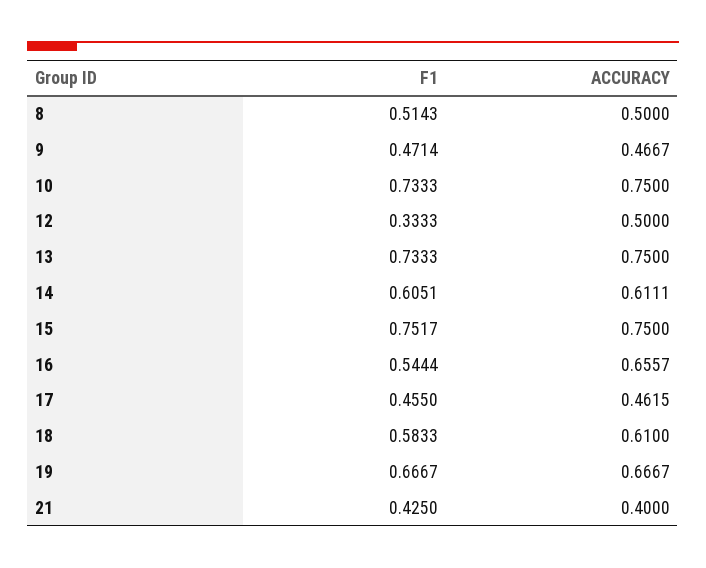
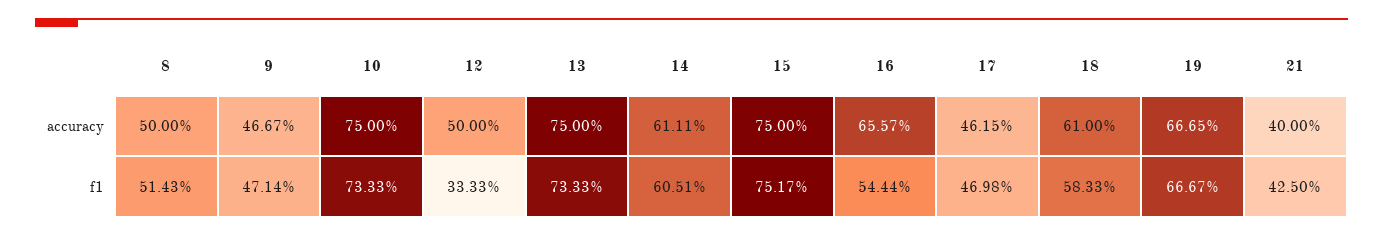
F1, 17: 0.455 -> 0.4698
ACCURACY, 19: 0.6667 -> 0.6665

